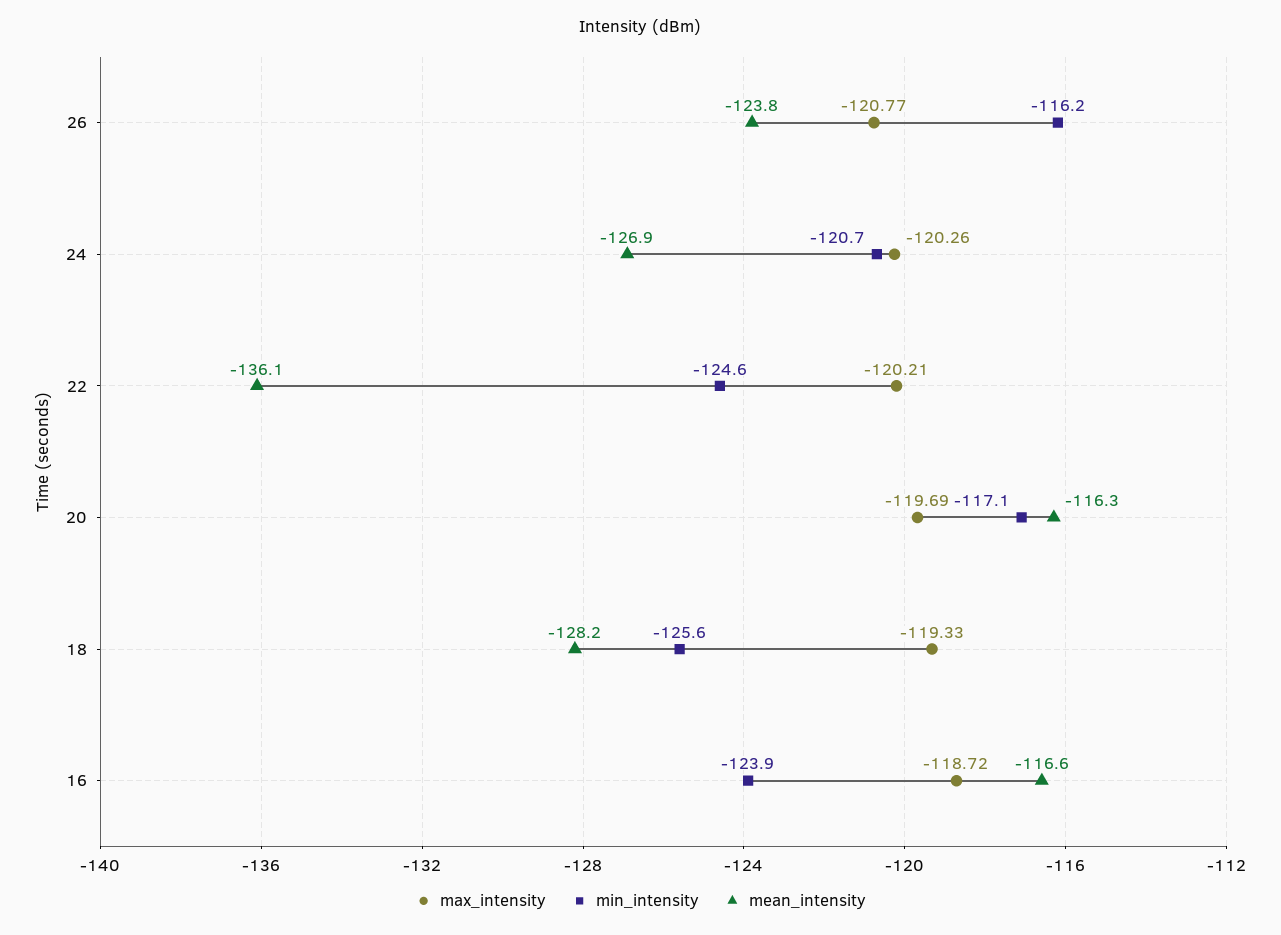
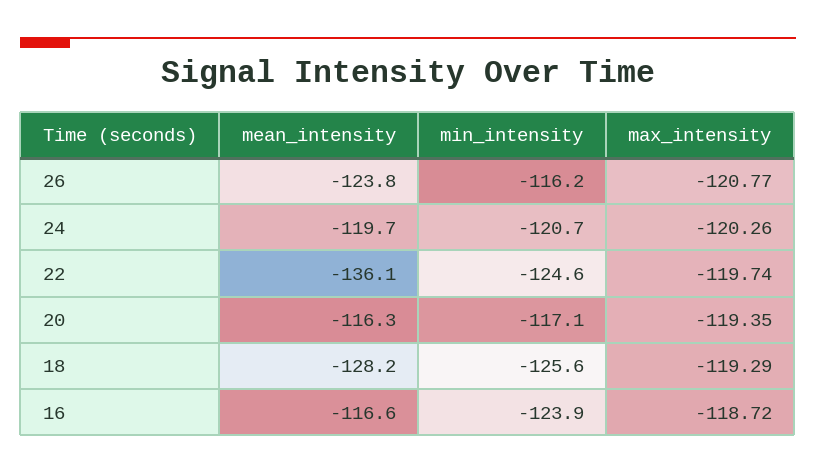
mean_intensity, 24: -126.9 -> -119.7
max_intensity, 22: -120.21 -> -119.74
max_intensity, 20: -119.69 -> -119.35
max_intensity, 18: -119.33 -> -119.29

